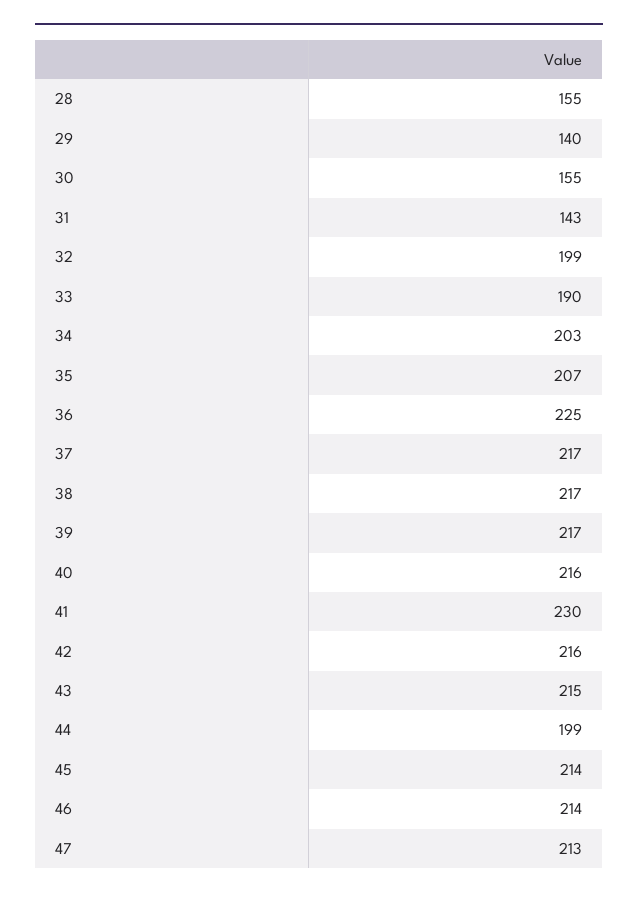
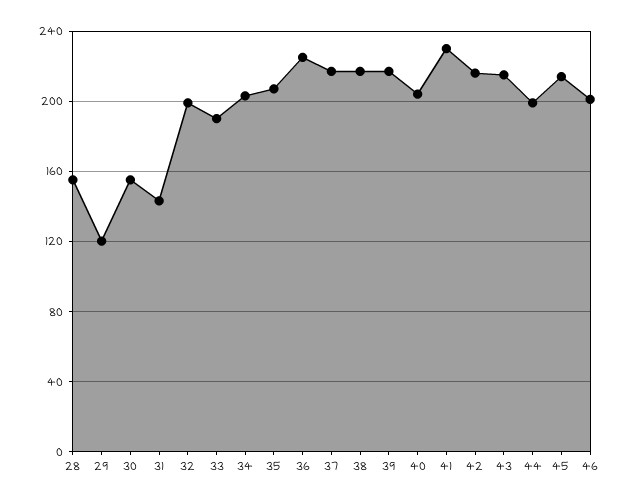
29: 140 -> 120
40: 216 -> 205
46: 214 -> 200
47: 213 -> none

